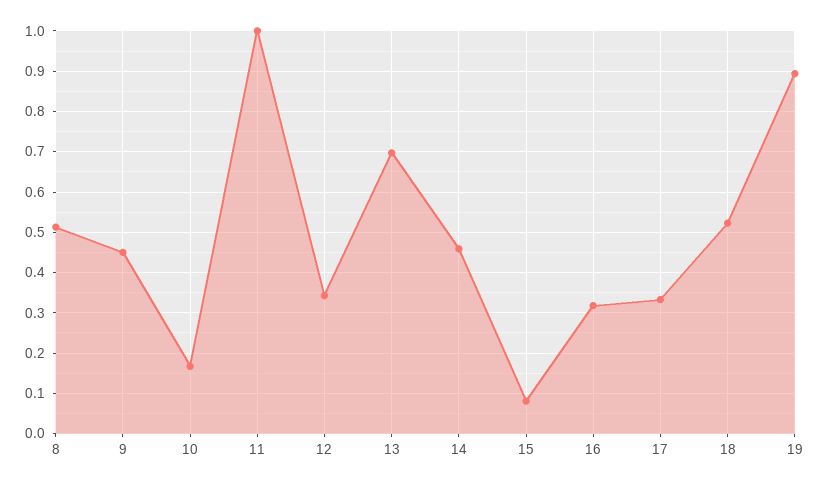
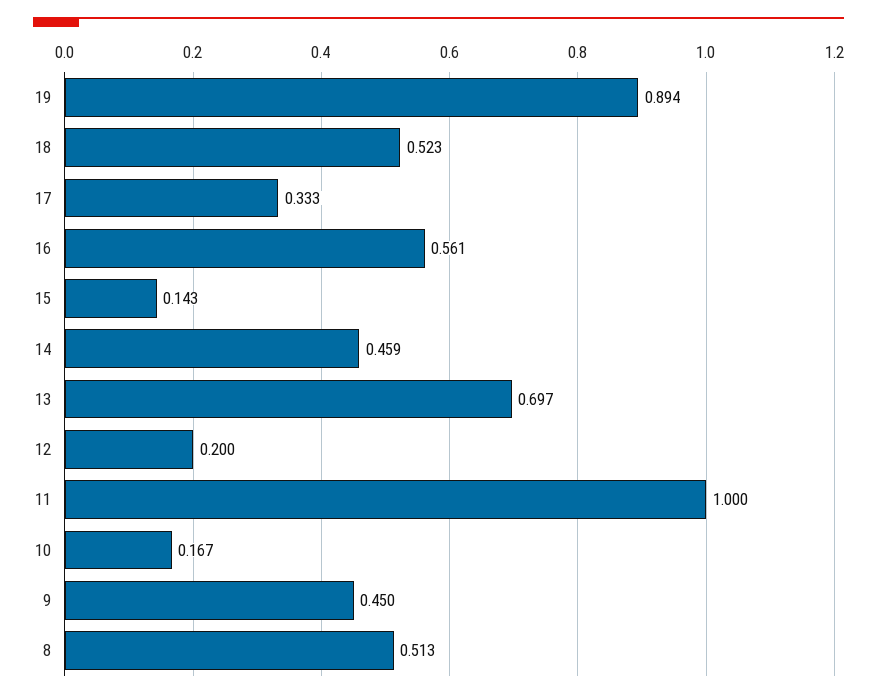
12: 0.34 -> 0.2
15: 0.08 -> 0.143
16: 0.32 -> 0.561

